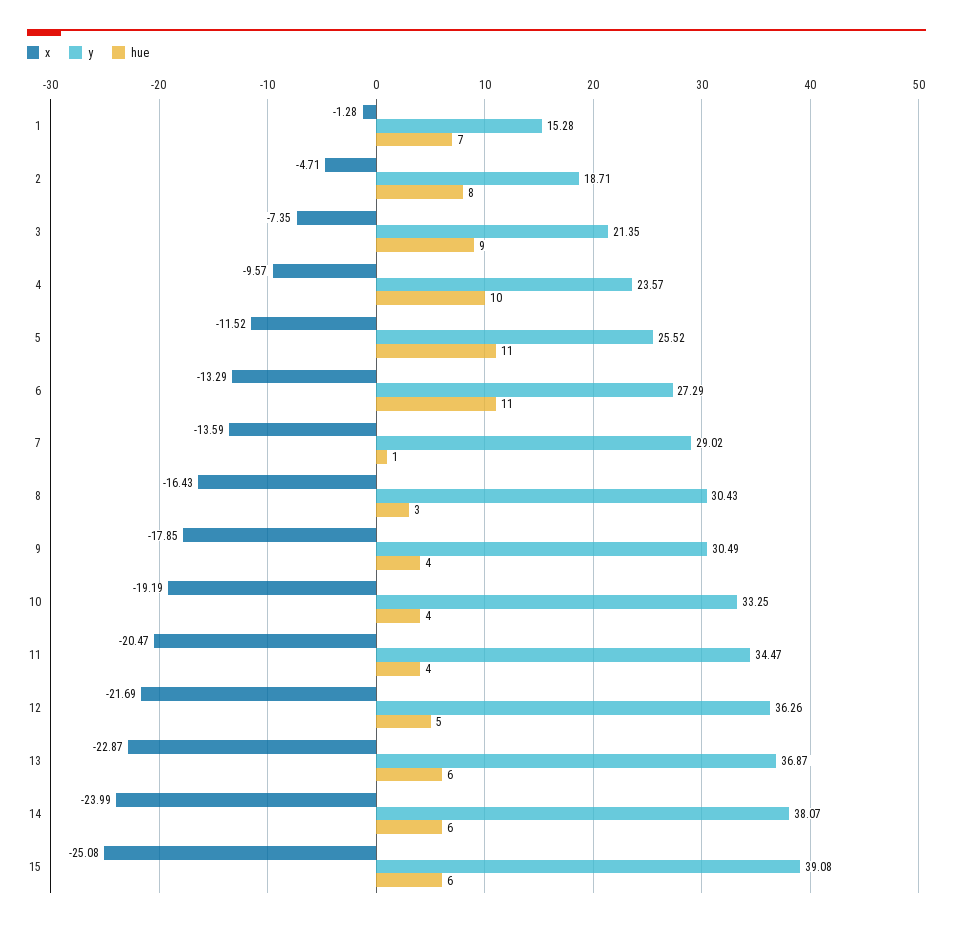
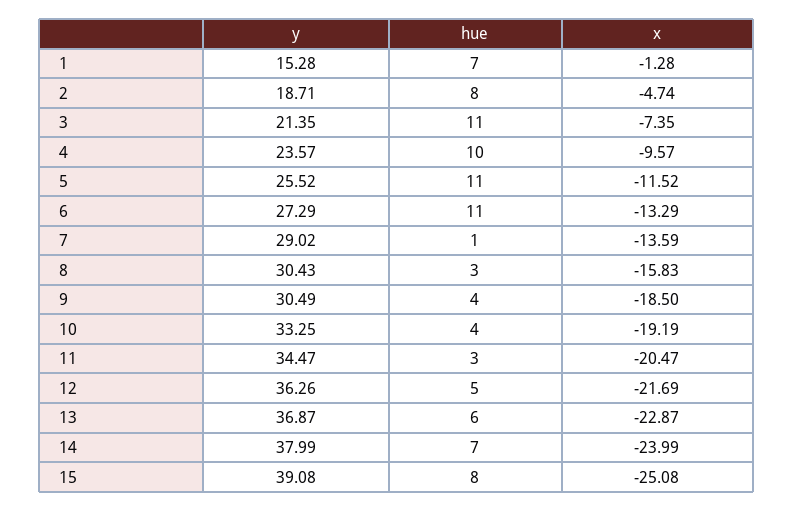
x, 2: -4.71 -> -4.74
hue, 3: 9 -> 11
x, 8: -16.43 -> -15.83
x, 9: -17.85 -> -18.5
hue, 11: 4 -> 3
y, 14: 38.07 -> 37.99
hue, 14: 6 -> 7
hue, 15: 6 -> 8

